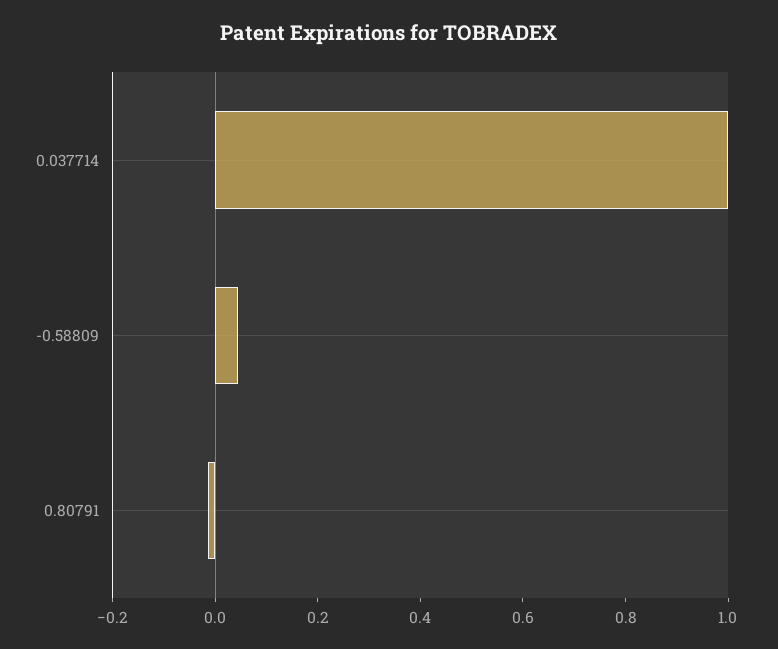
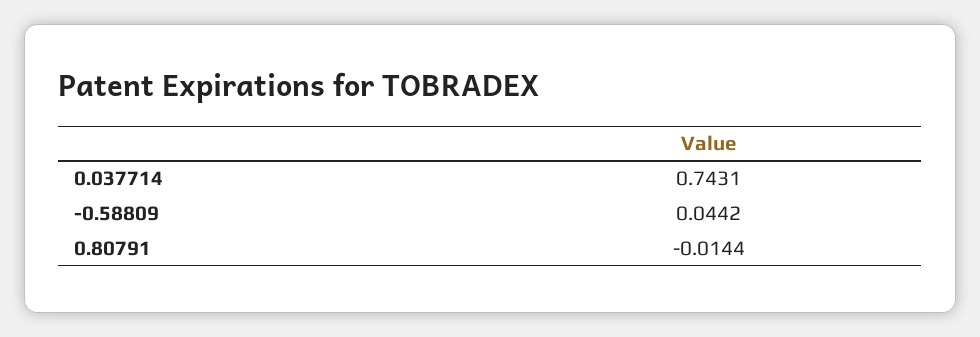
0.037714: 1 -> 0.7431

